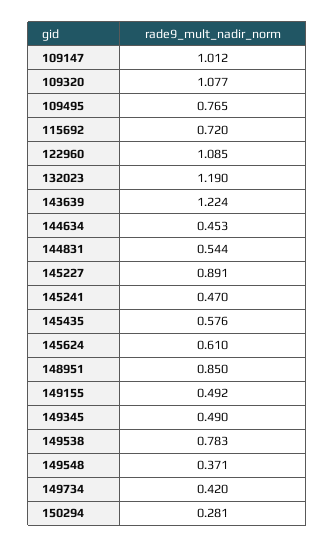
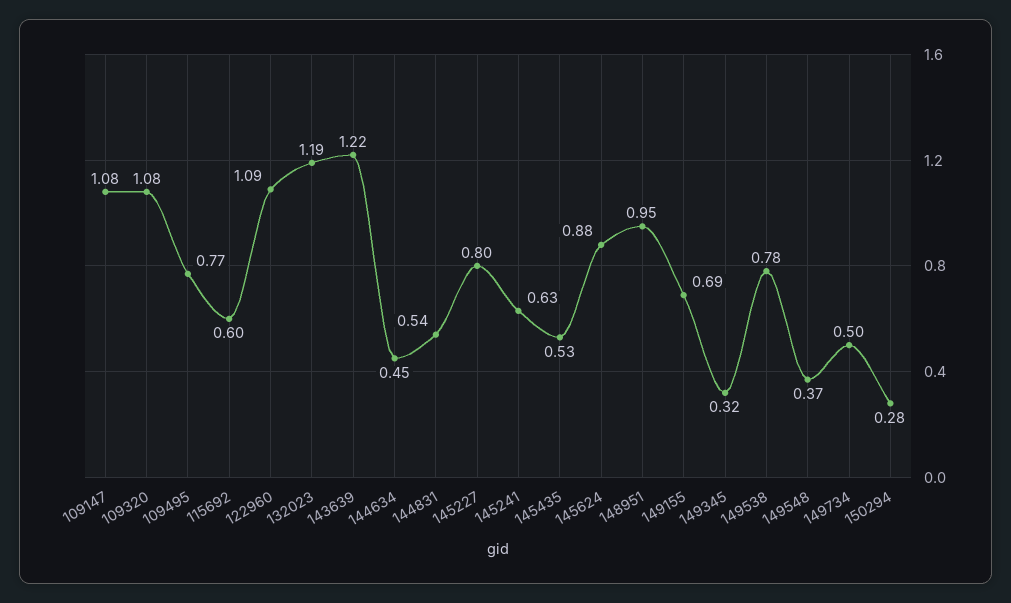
109147: 1.012 -> 1.08
115692: 0.72 -> 0.6
145227: 0.891 -> 0.8
145241: 0.47 -> 0.63
145435: 0.576 -> 0.53
145624: 0.61 -> 0.88
148951: 0.85 -> 0.95
149155: 0.492 -> 0.69
149345: 0.49 -> 0.32
149734: 0.42 -> 0.5

